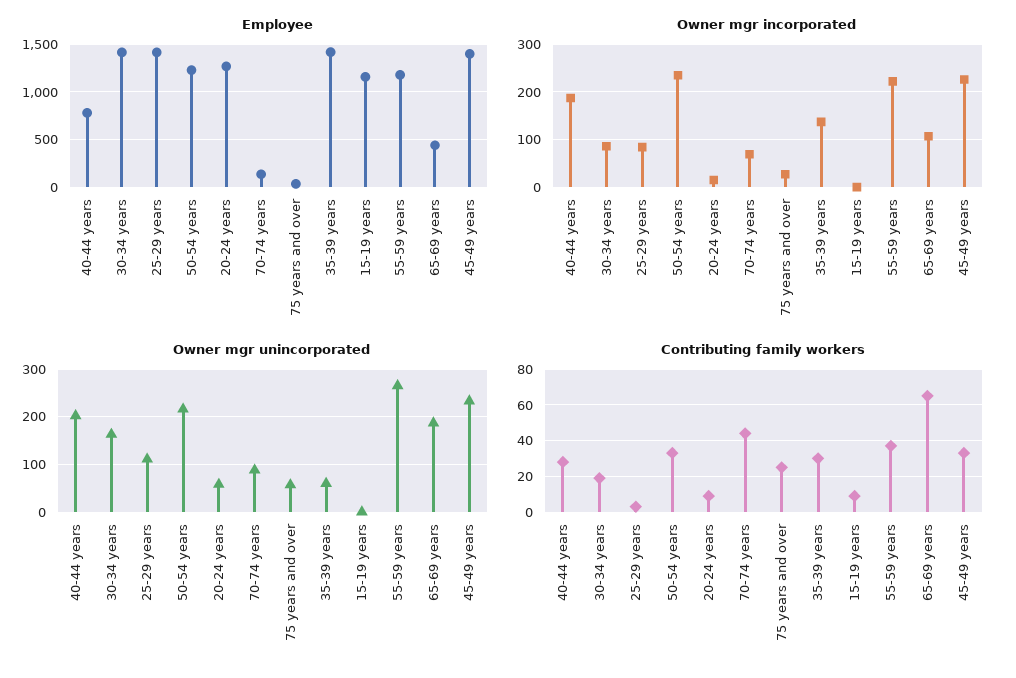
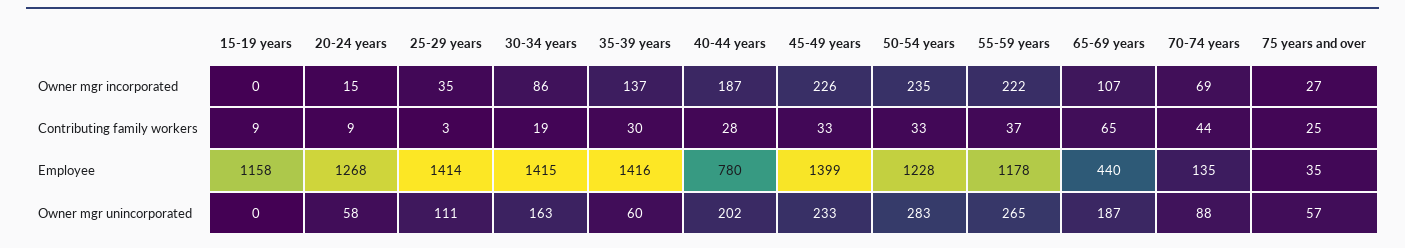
Owner mgr incorporated, 25-29 years: 80 -> 35
Owner mgr unincorporated, 50-54 years: 220 -> 283

